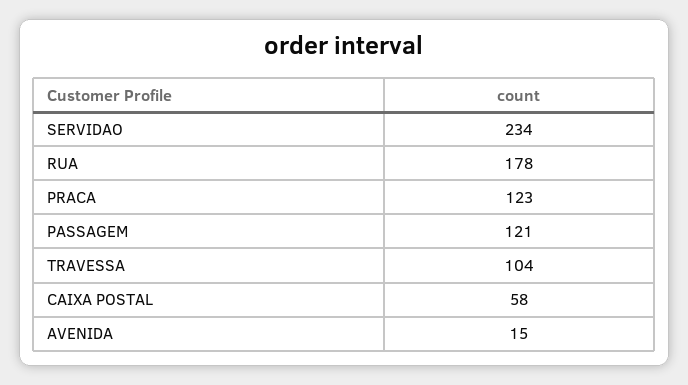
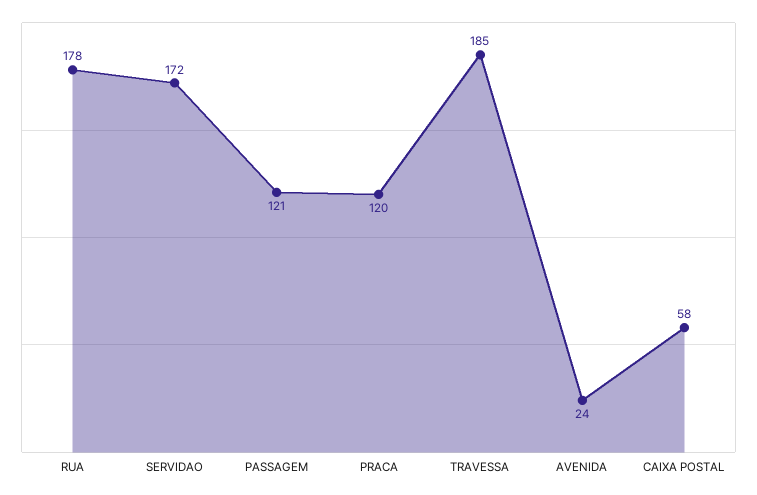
SERVIDAO: 234 -> 172
PRACA: 123 -> 120
TRAVESSA: 104 -> 185
AVENIDA: 15 -> 24

